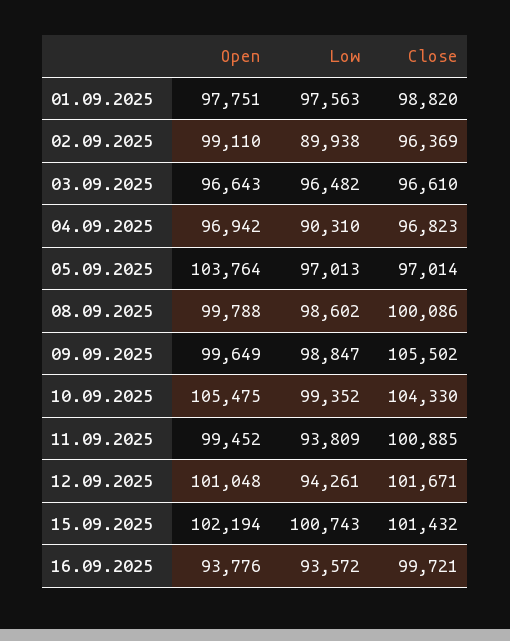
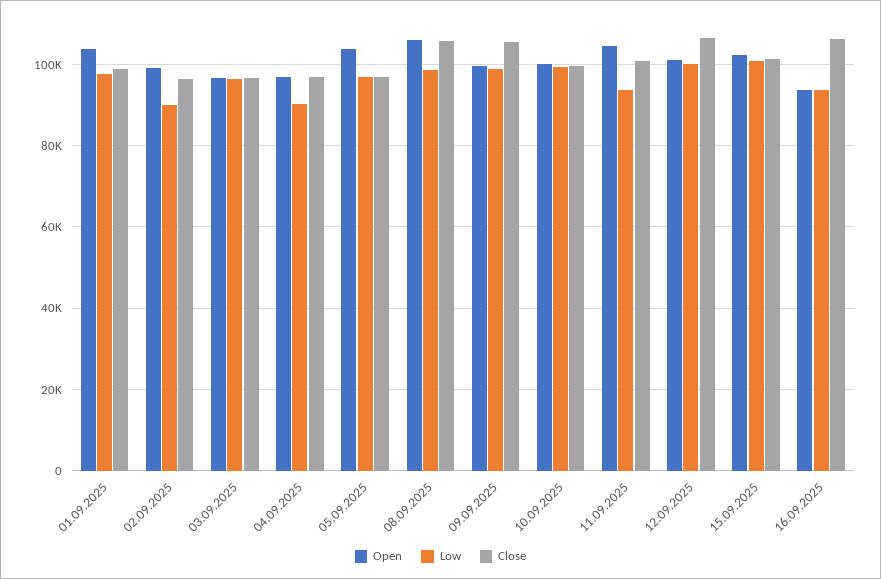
Open, 01.09.2025: 97751 -> 104000
Open, 08.09.2025: 99788 -> 106000
Close, 08.09.2025: 100086 -> 106000
Open, 10.09.2025: 105475 -> 100000
Close, 10.09.2025: 104330 -> 100000
Open, 11.09.2025: 99452 -> 104000
Low, 12.09.2025: 94261 -> 100000
Close, 12.09.2025: 101671 -> 106000
Close, 16.09.2025: 99721 -> 106000

